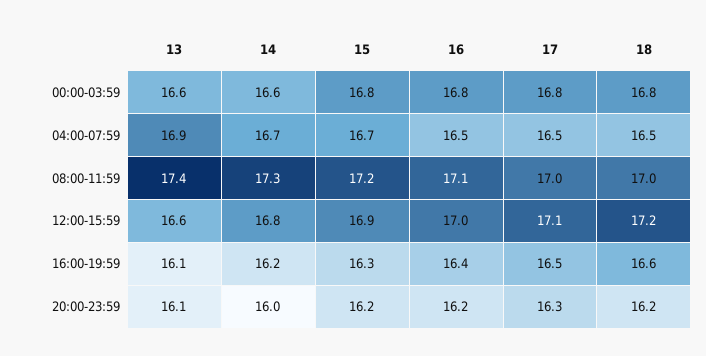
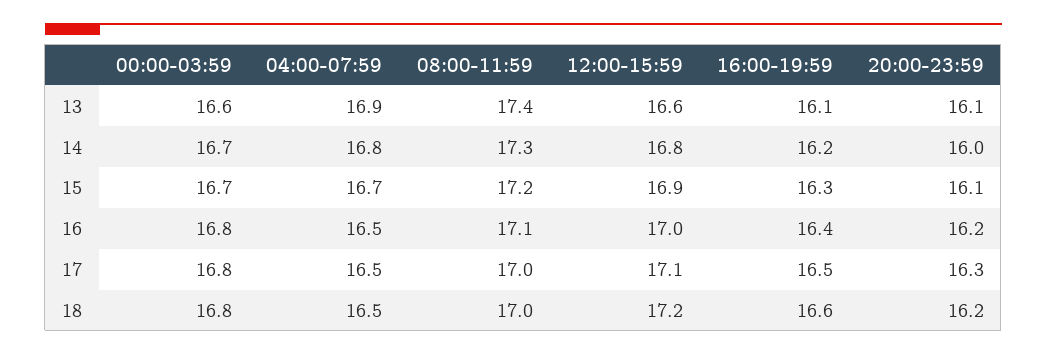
14, 00:00-03:59: 16.6 -> 16.7
15, 00:00-03:59: 16.8 -> 16.7
14, 04:00-07:59: 16.7 -> 16.8
15, 20:00-23:59: 16.2 -> 16.1

